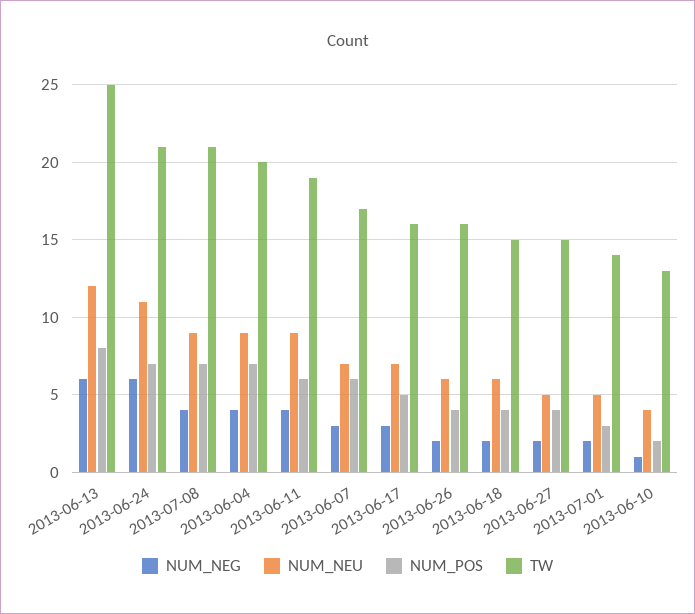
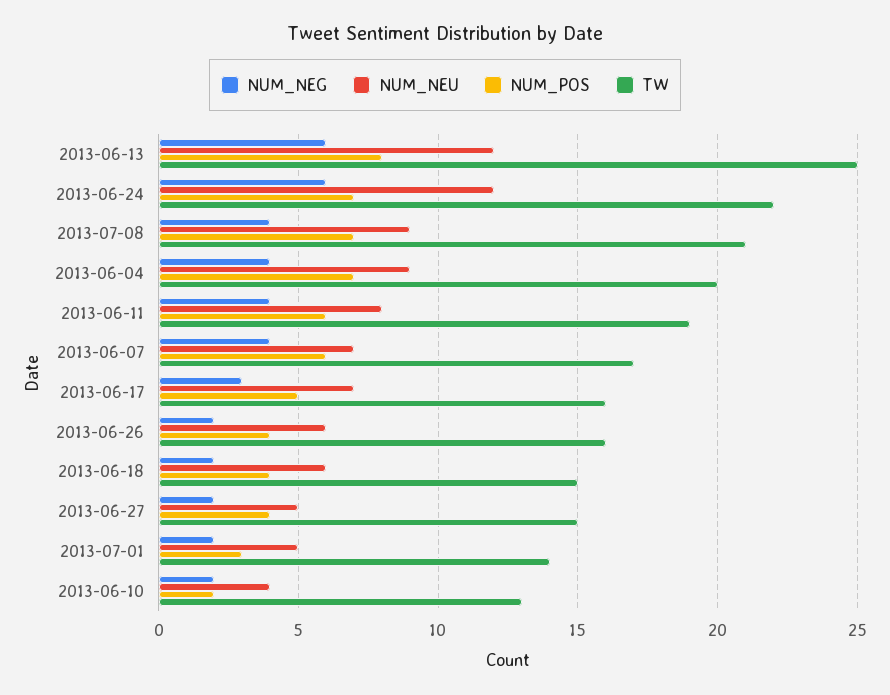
NUM_NEU, 2013-06-24: 11 -> 12
TW, 2013-06-24: 21 -> 22
NUM_NEU, 2013-06-11: 9 -> 8
NUM_NEG, 2013-06-07: 3 -> 4
NUM_NEG, 2013-06-10: 1 -> 2

